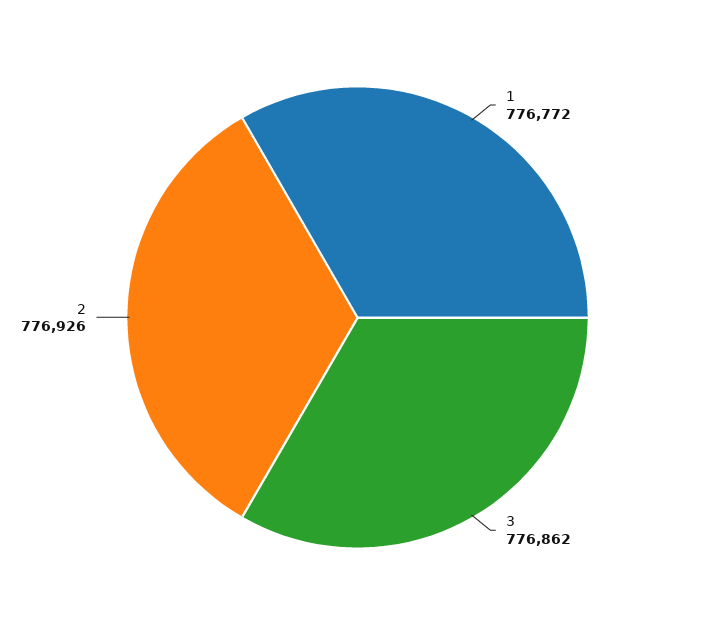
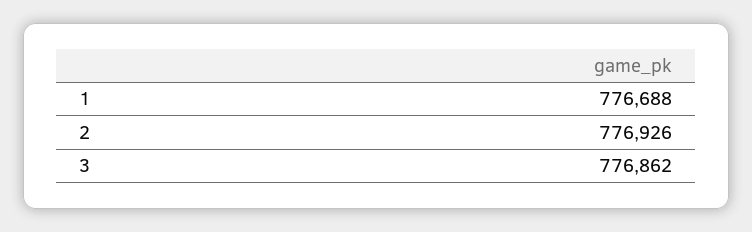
1: 776772 -> 776688

